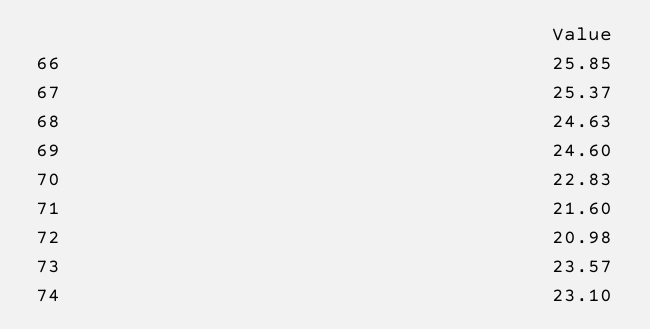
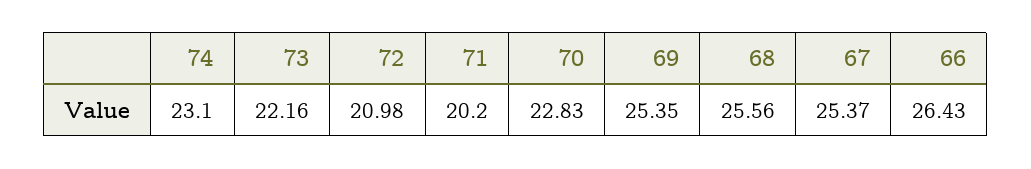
66: 25.85 -> 26.43
68: 24.63 -> 25.56
69: 24.6 -> 25.35
71: 21.6 -> 20.2
73: 23.57 -> 22.16

